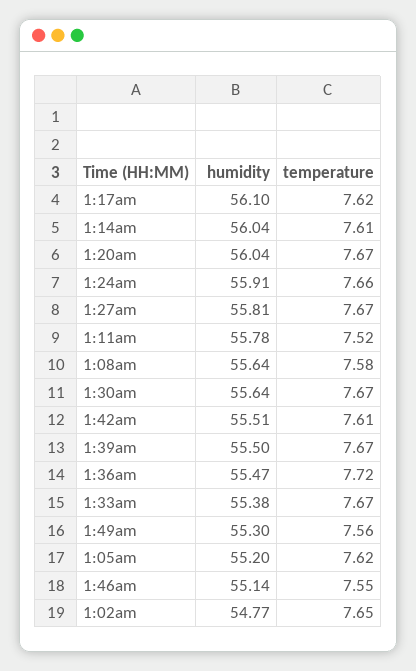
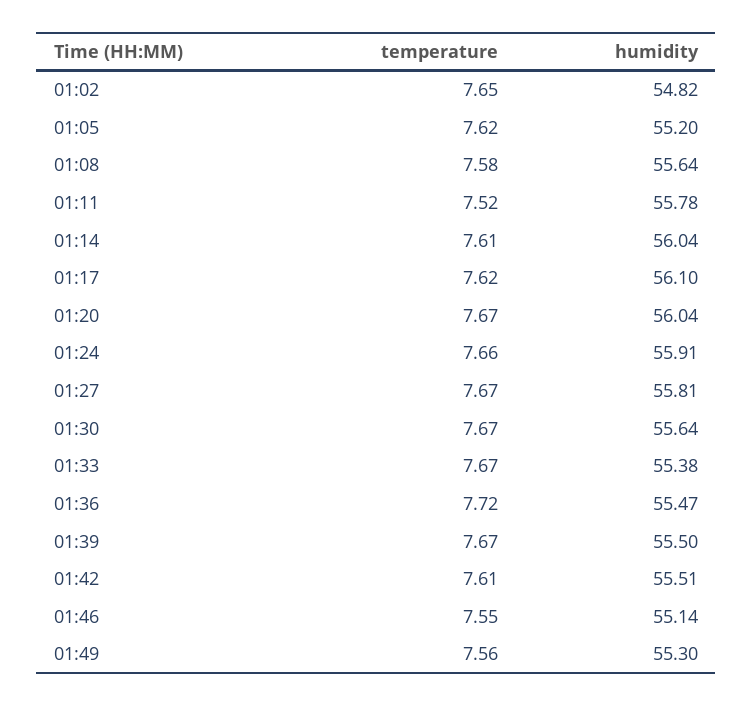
humidity, 1:02am: 54.77 -> 54.82

